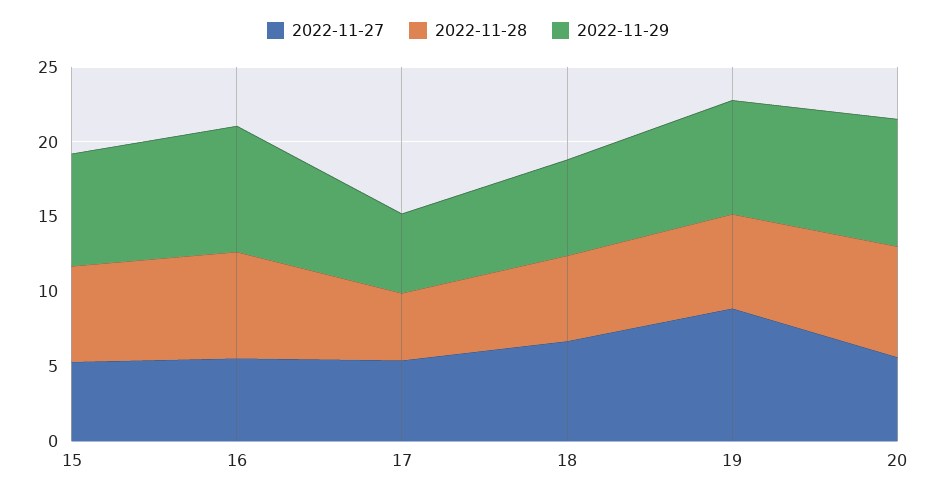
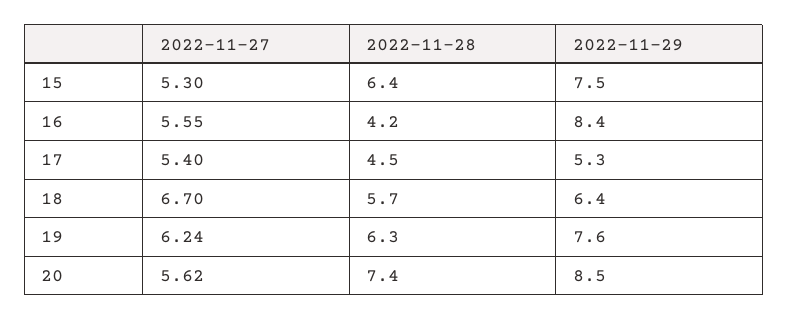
2022-11-28, 16: 7 -> 4.2
2022-11-27, 19: 9 -> 6.24

